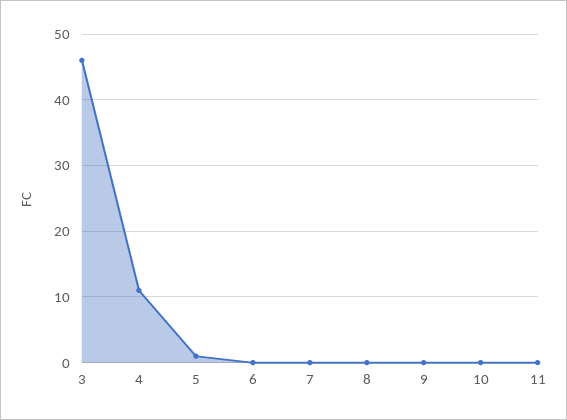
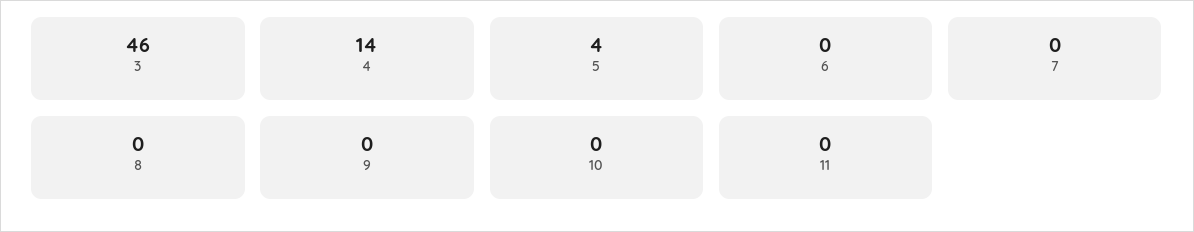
4: 11 -> 14
5: 1 -> 4

